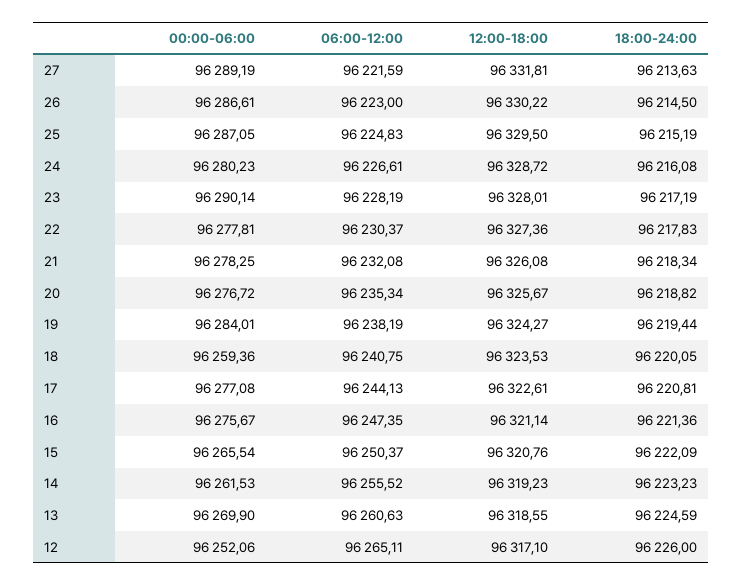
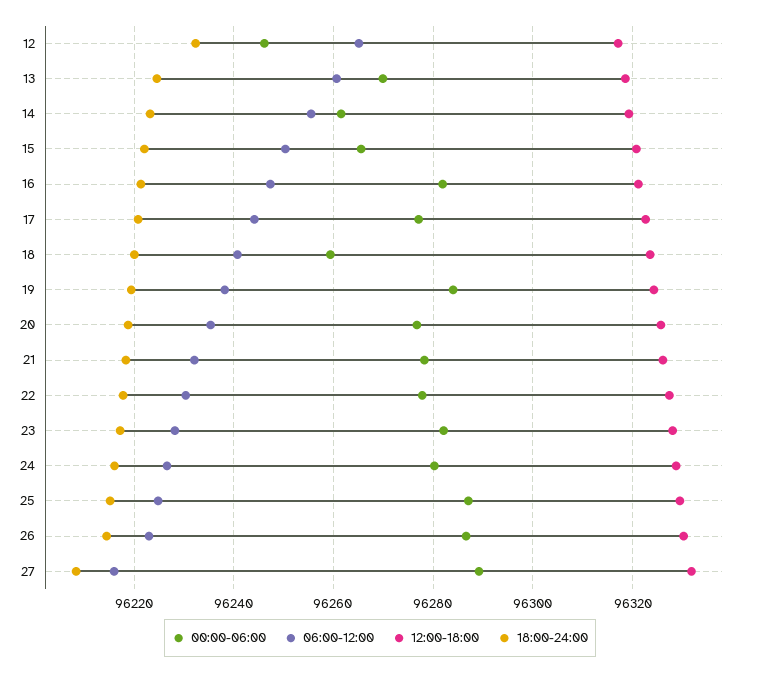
06:00-12:00, 27: 96221.59 -> 96216
18:00-24:00, 27: 96213.63 -> 96208
00:00-06:00, 23: 96290.14 -> 96282
00:00-06:00, 16: 96275.67 -> 96282
00:00-06:00, 12: 96252.06 -> 96246
18:00-24:00, 12: 96226 -> 96232

